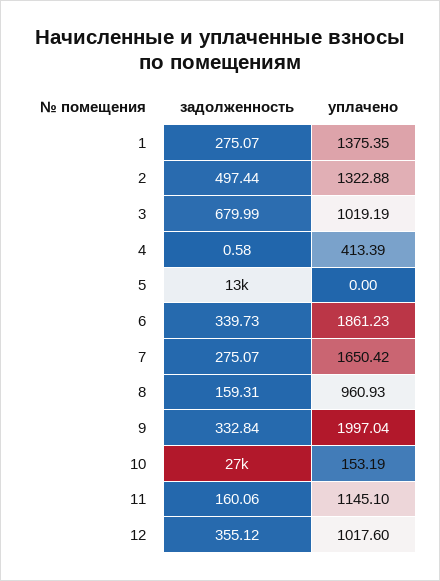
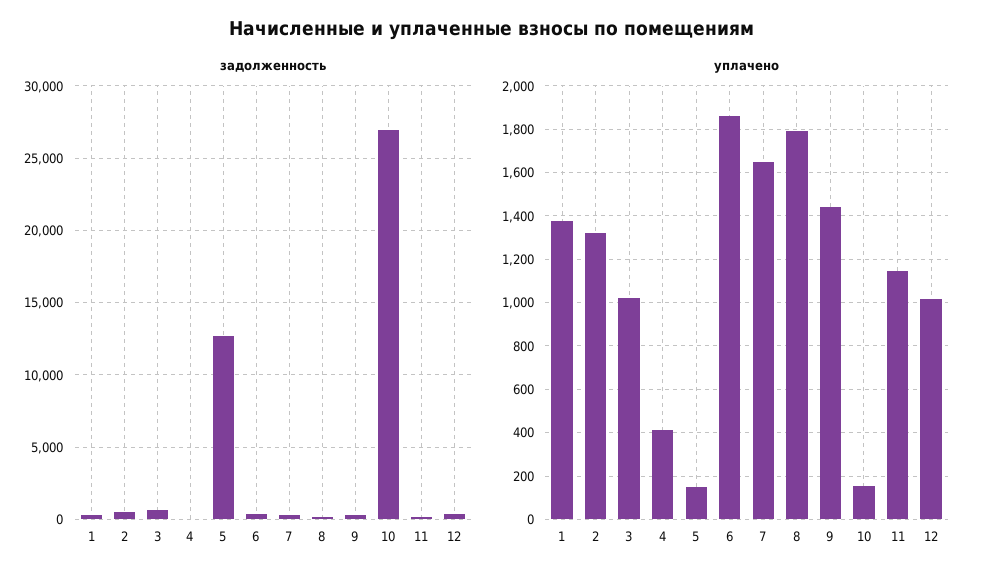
уплачено, 5: 0 -> 150
уплачено, 8: 960.93 -> 1800
уплачено, 9: 1997.04 -> 1450

